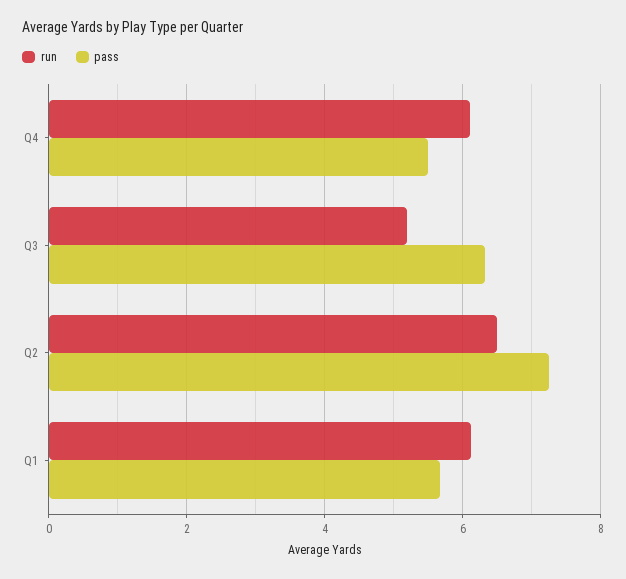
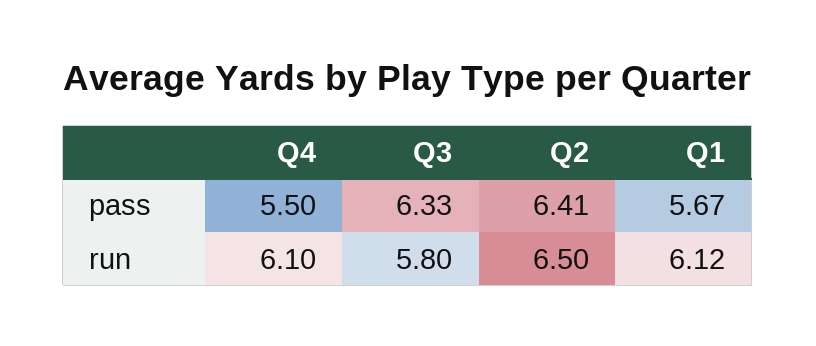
run, Q3: 5.2 -> 5.8
pass, Q2: 7.2 -> 6.41

